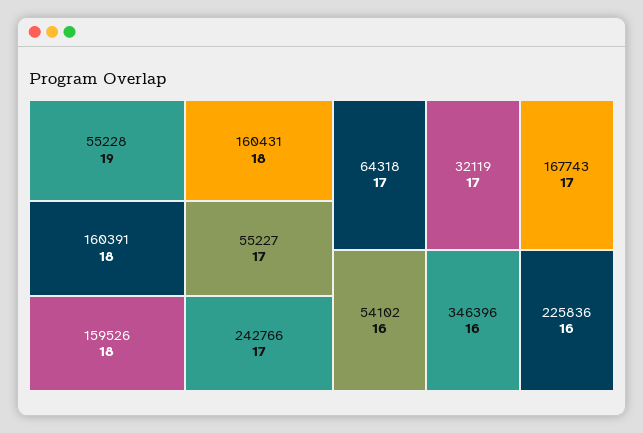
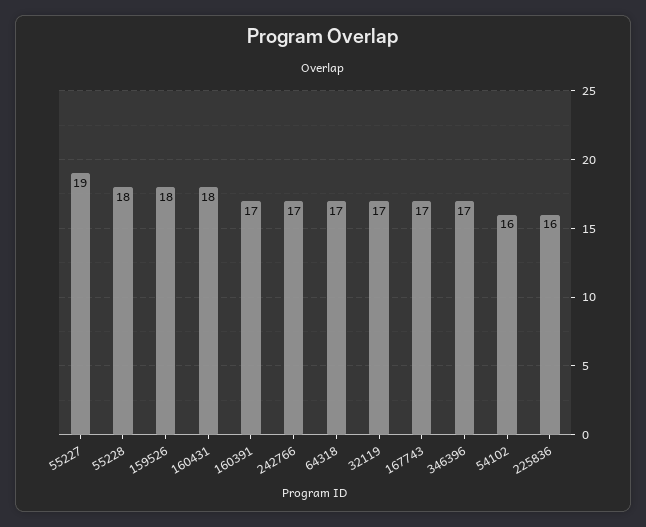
55228: 19 -> 18
160391: 18 -> 17
55227: 17 -> 19
346396: 16 -> 17

